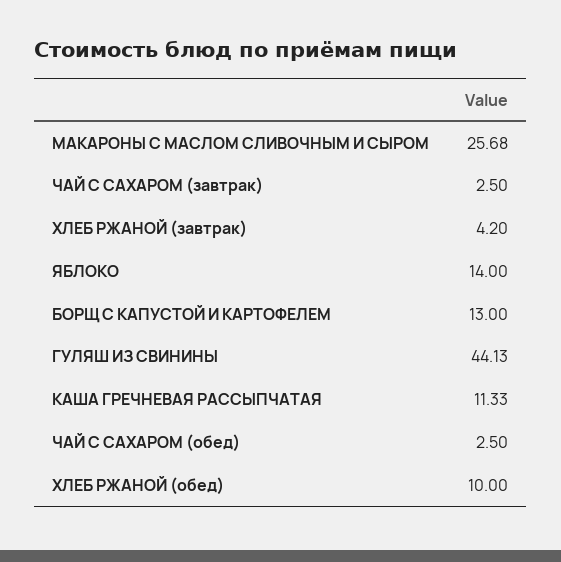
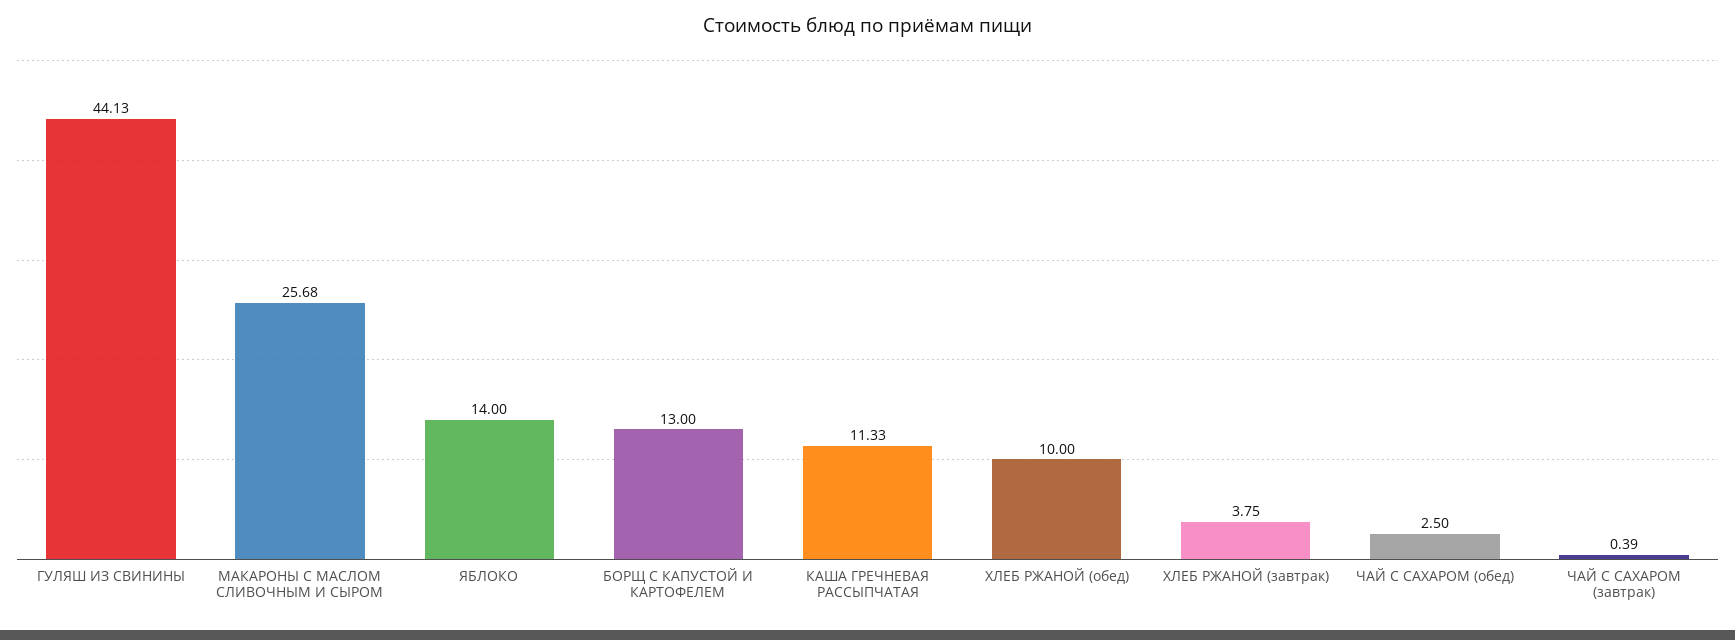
ЧАЙ С САХАРОМ (завтрак): 2.5 -> 0.39
ХЛЕБ РЖАНОЙ (завтрак): 4.2 -> 3.75

